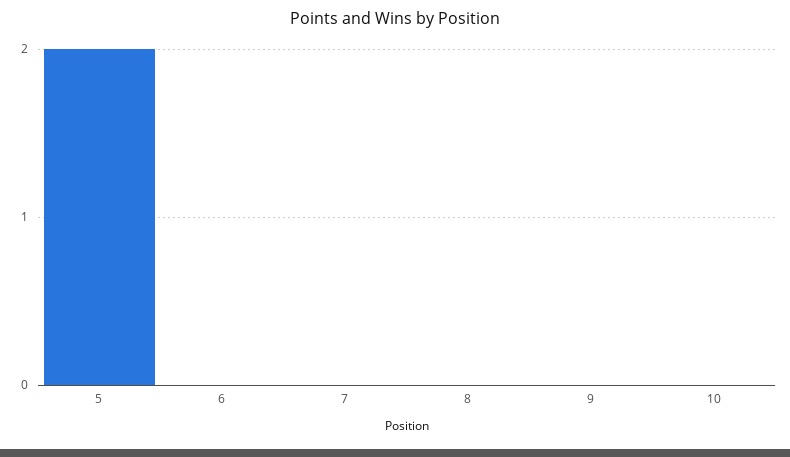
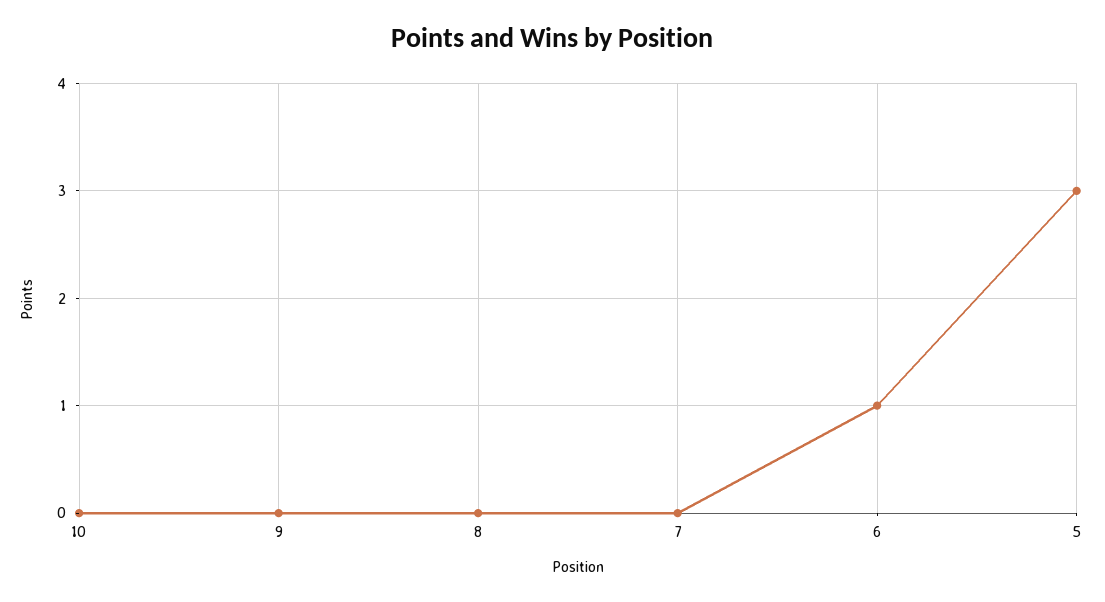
5: 2 -> 3
6: 0 -> 1

